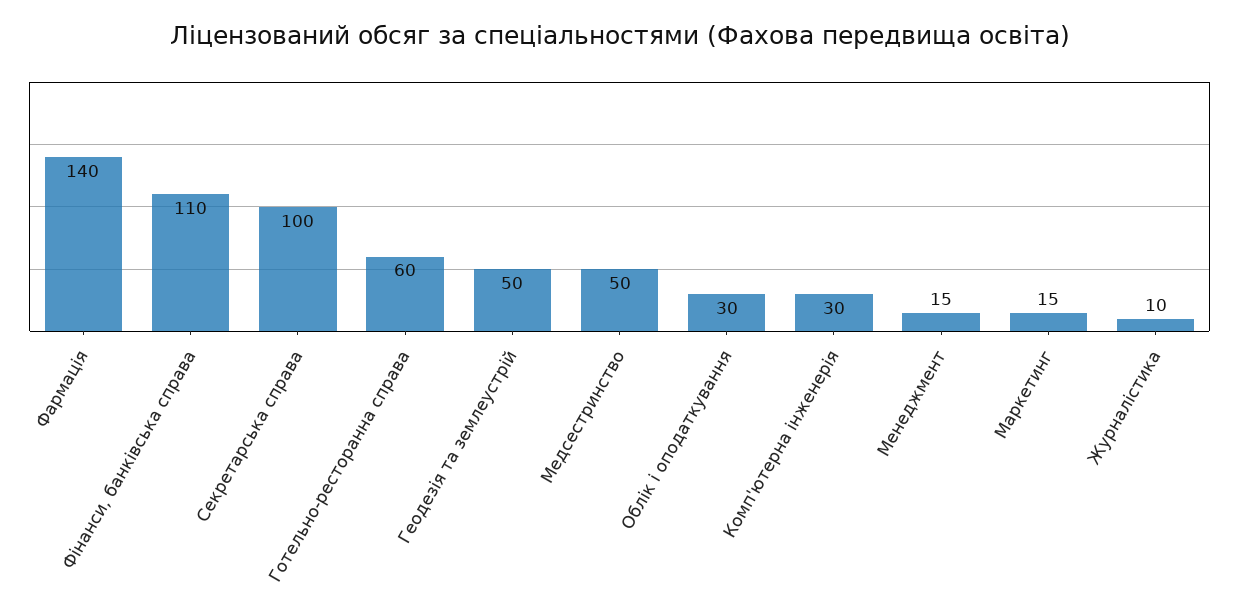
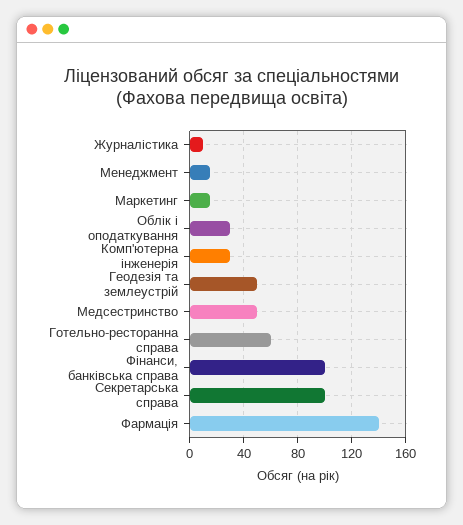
Фінанси, банківська справа: 110 -> 100

